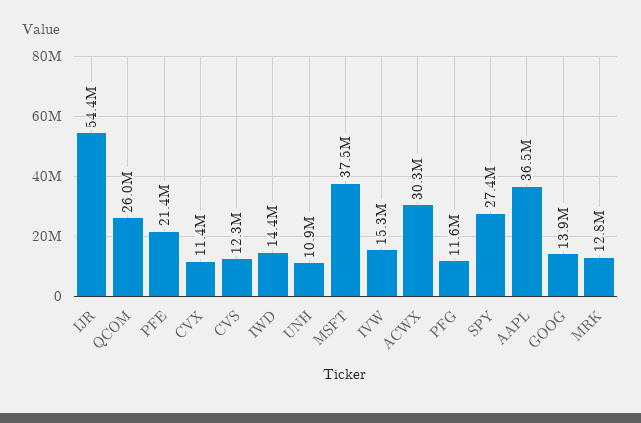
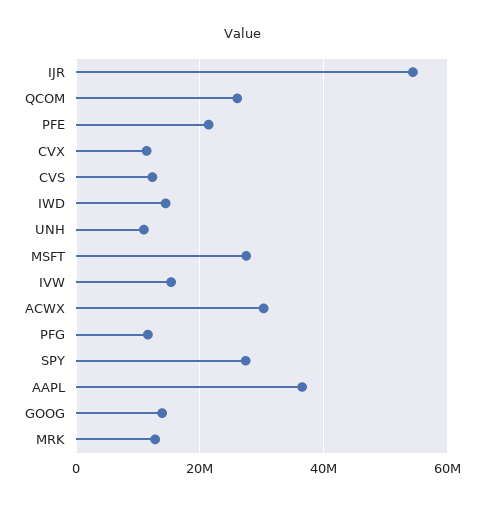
MSFT: 37500000 -> 28000000

